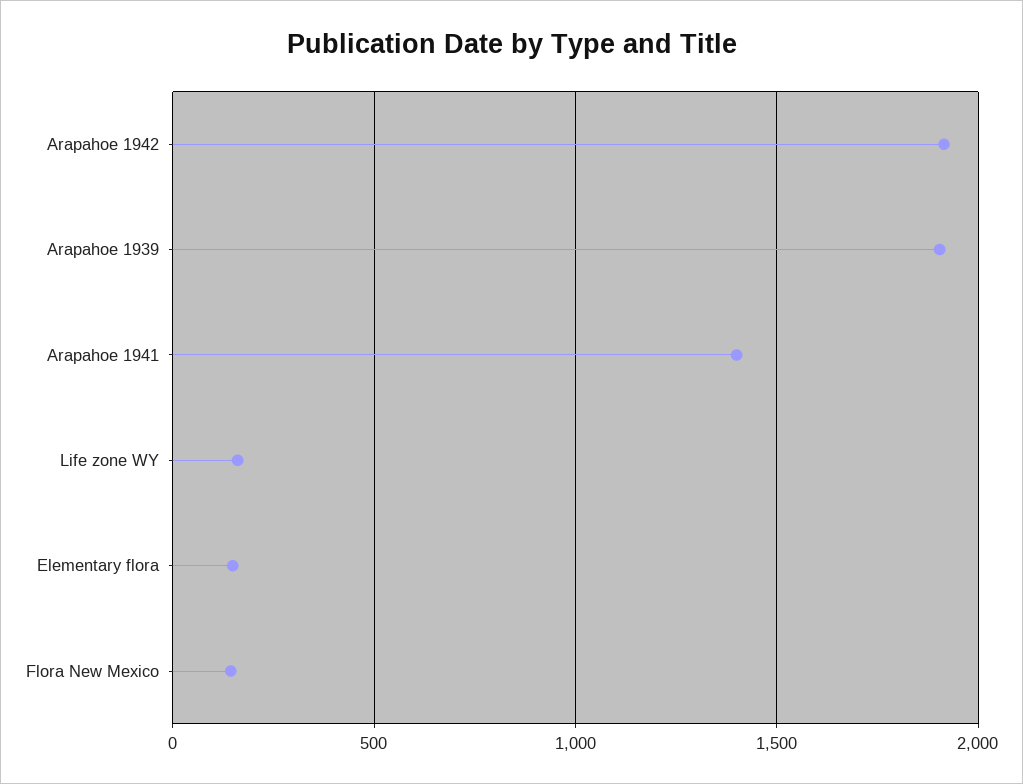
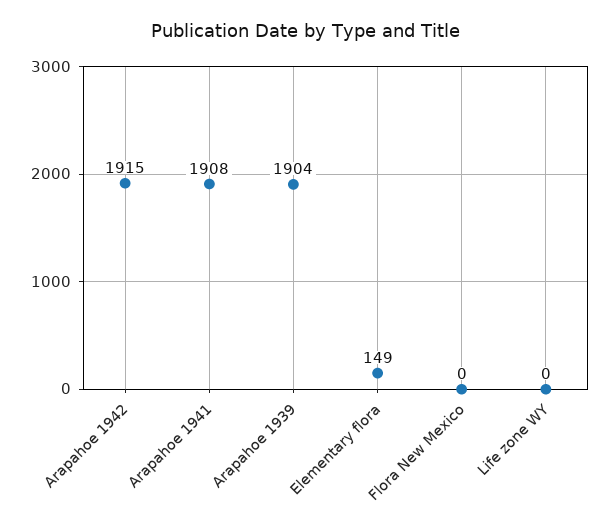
Arapahoe 1941: 1400 -> 1908
Life zone WY: 150 -> 0
Flora New Mexico: 150 -> 0

